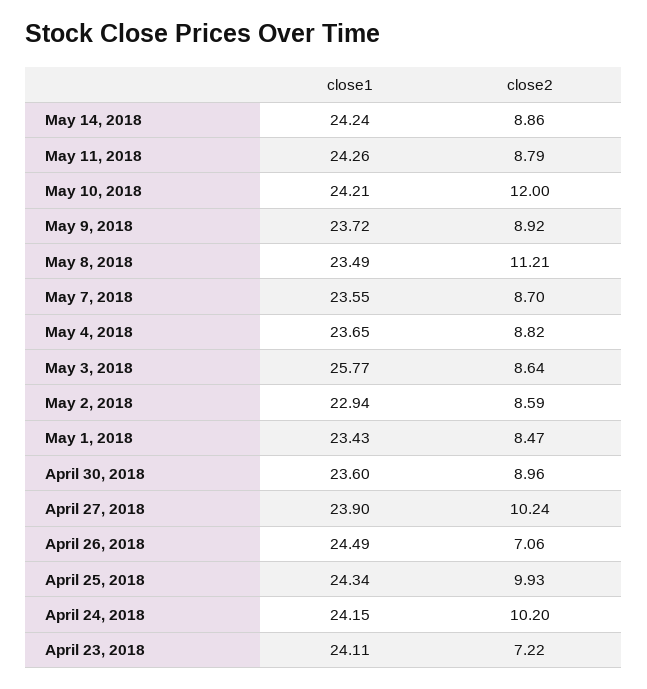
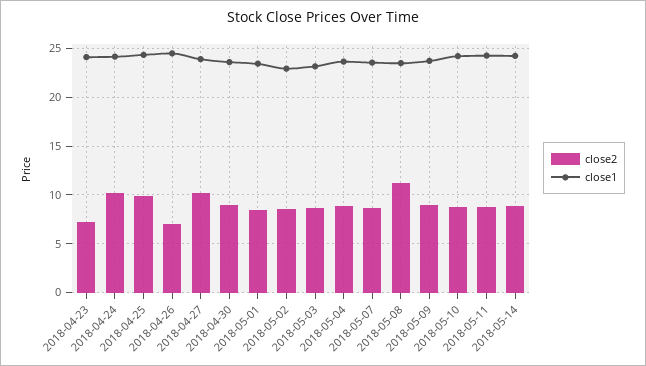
close2, May 10, 2018: 12 -> 9
close1, May 3, 2018: 25.77 -> 23

